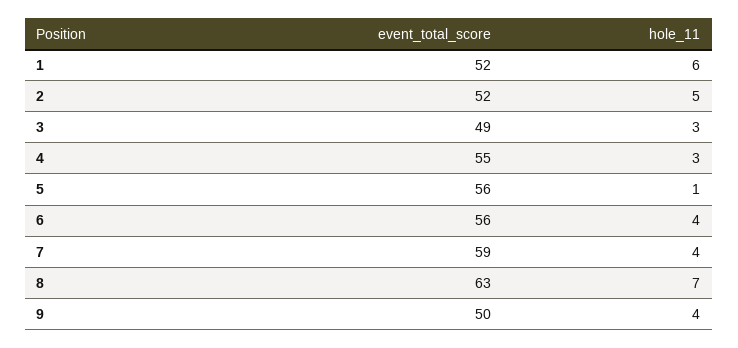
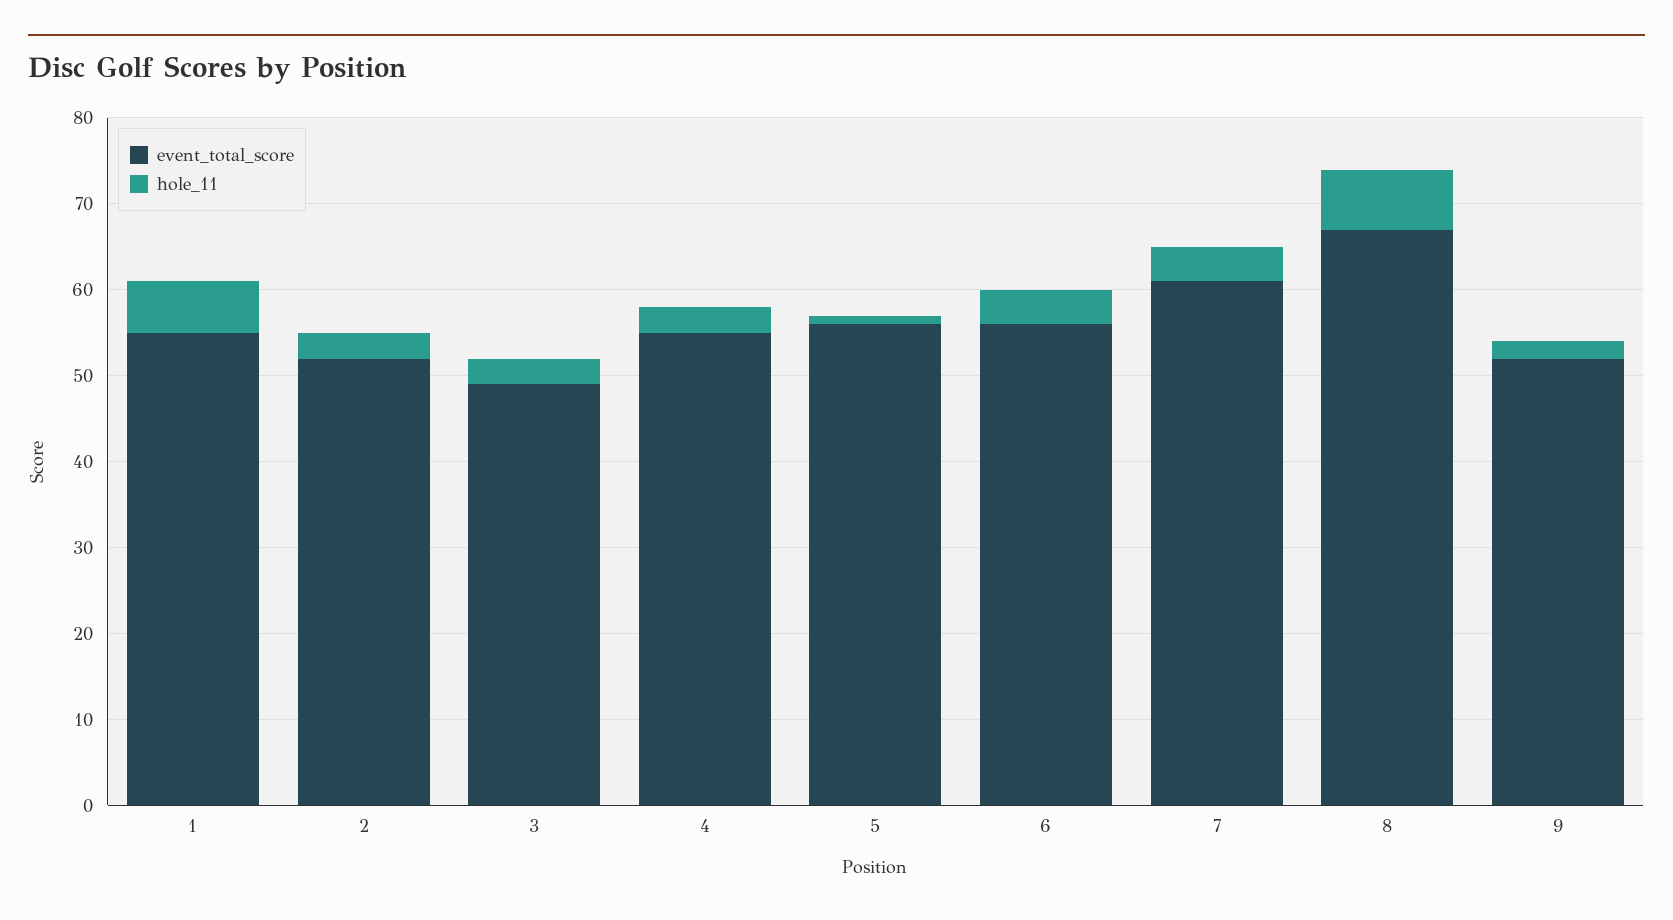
event_total_score, 1: 52 -> 55
hole_11, 2: 5 -> 3
event_total_score, 7: 59 -> 61
event_total_score, 8: 63 -> 67
event_total_score, 9: 50 -> 52
hole_11, 9: 4 -> 2

